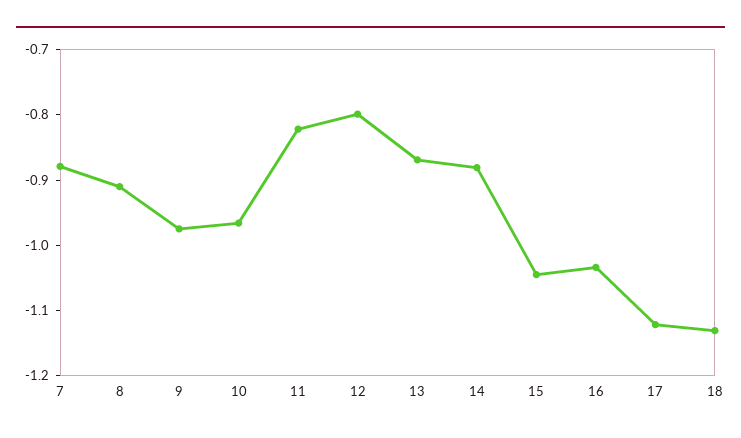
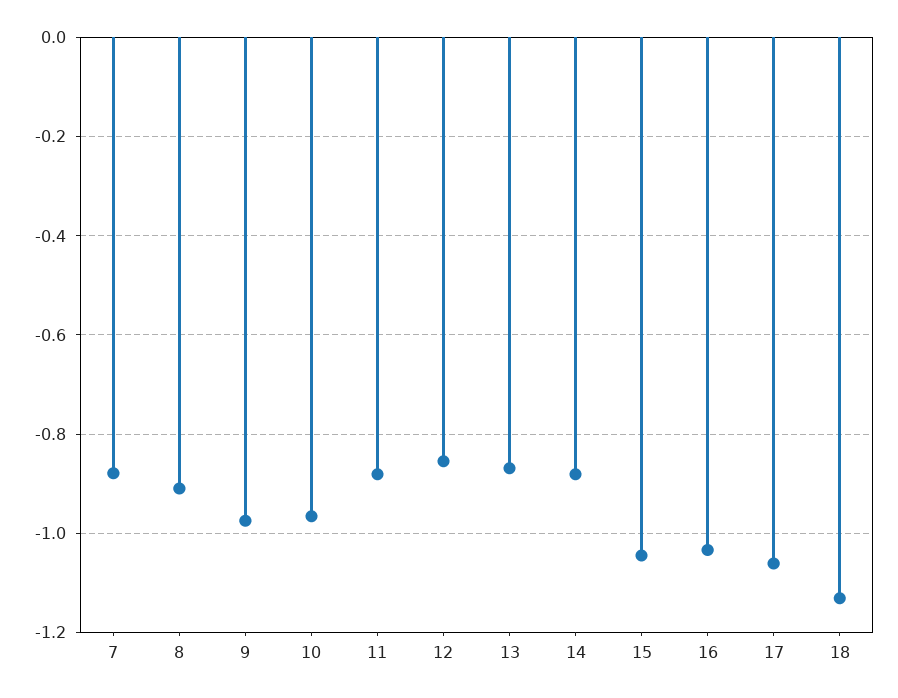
11: -0.82 -> -0.88
12: -0.8 -> -0.86
17: -1.12 -> -1.06

